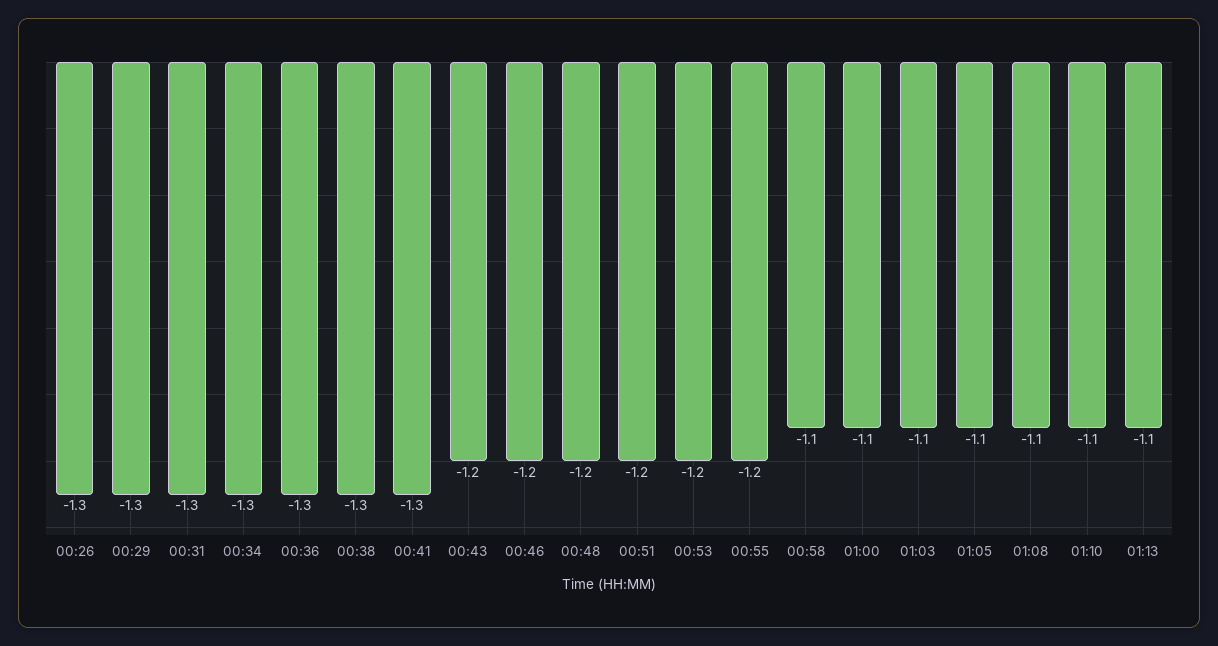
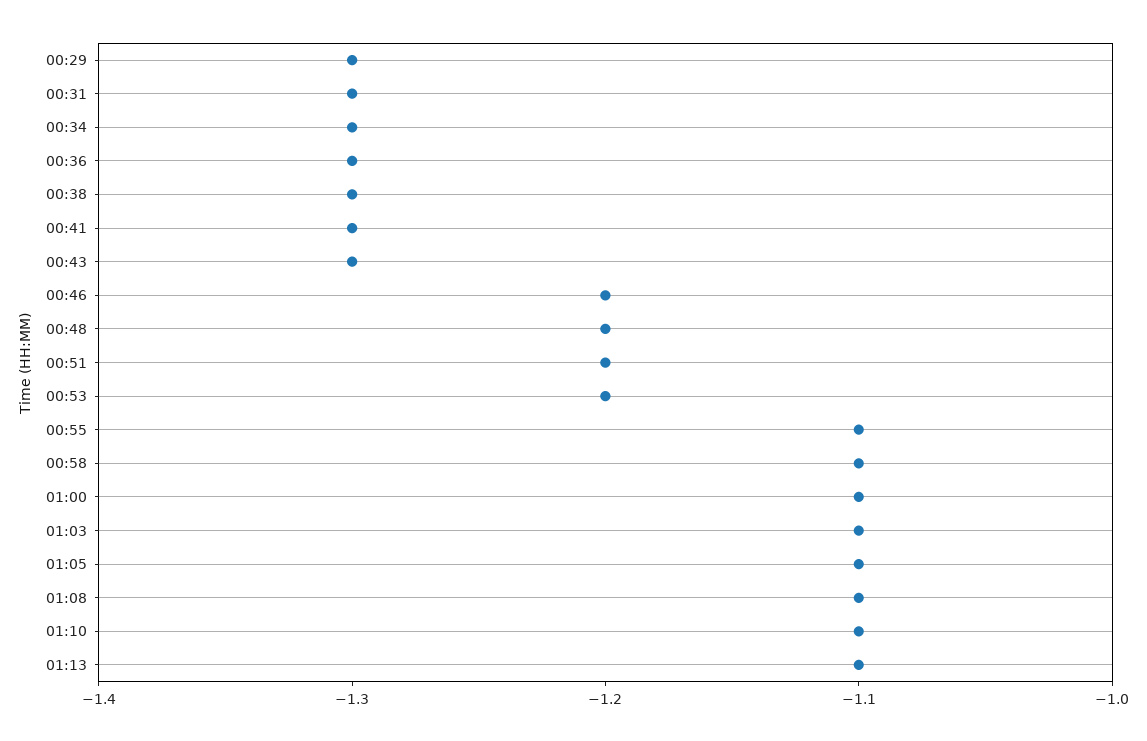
00:26: -1.3 -> none
00:43: -1.2 -> -1.3
00:55: -1.2 -> -1.1

